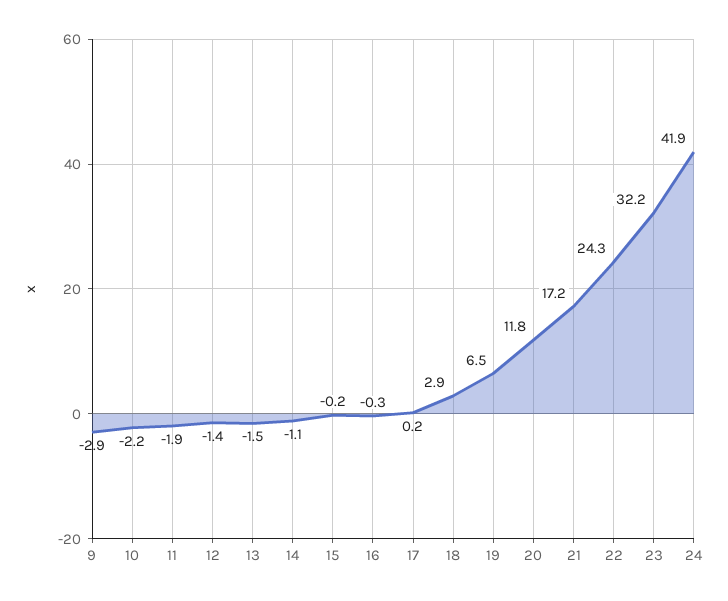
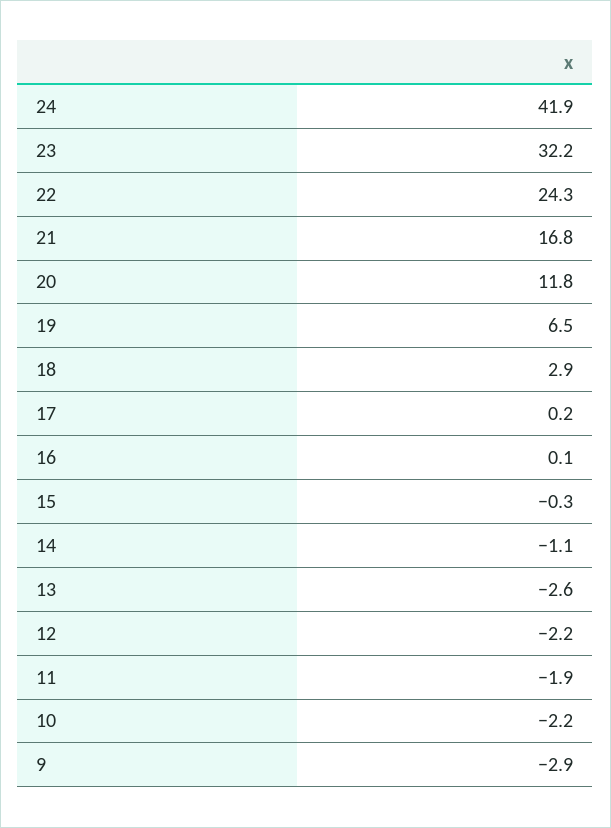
12: -1.4 -> -2.2
13: -1.5 -> -2.6
15: -0.2 -> -0.3
16: -0.3 -> 0.1
21: 17.2 -> 16.8

